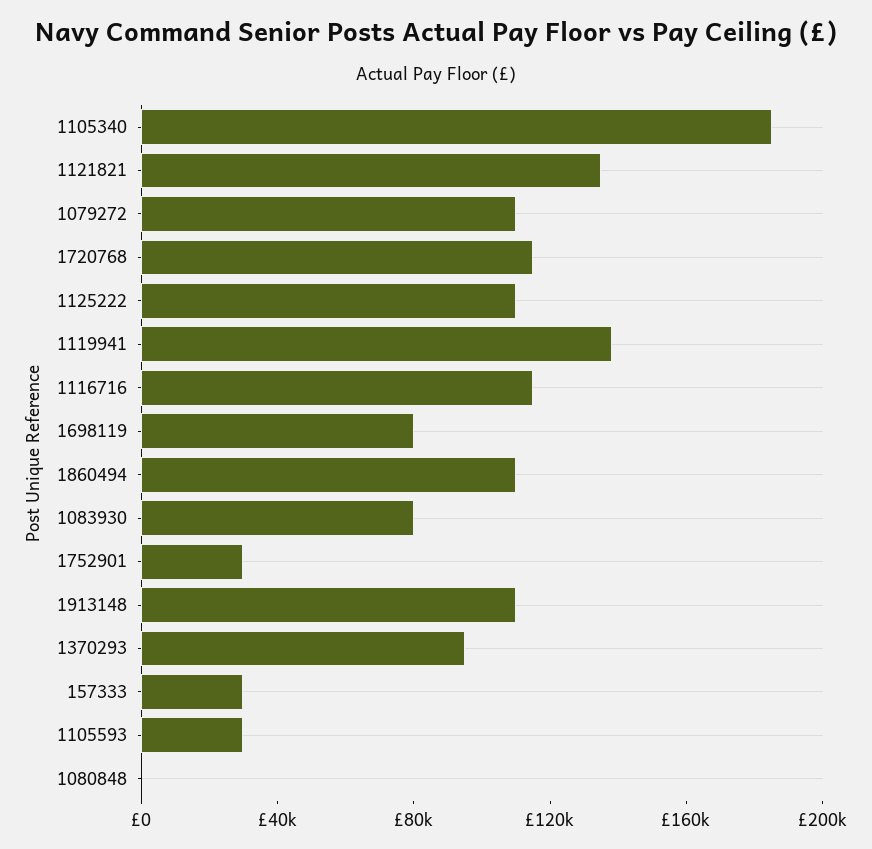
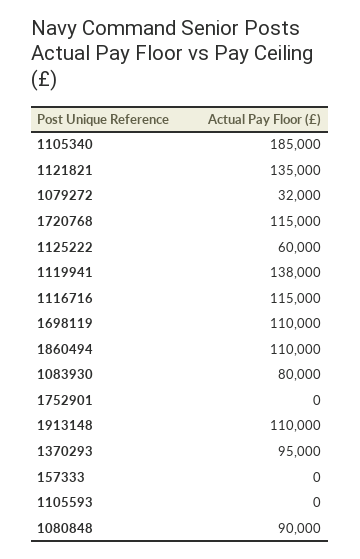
1079272: 110000 -> 32000
1125222: 110000 -> 60000
1698119: 80000 -> 110000
1752901: 30000 -> 0
157333: 30000 -> 0
1105593: 30000 -> 0
1080848: 0 -> 90000

